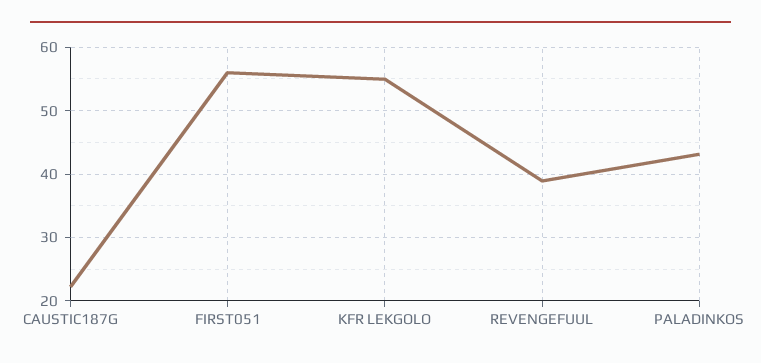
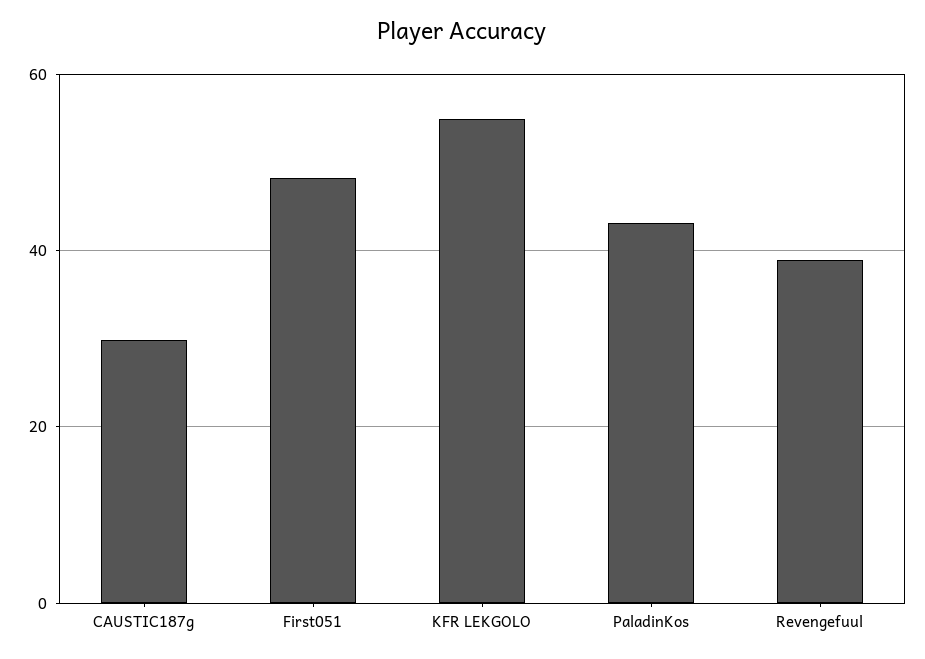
CAUSTIC187G: 22 -> 30
FIRST051: 56 -> 48

